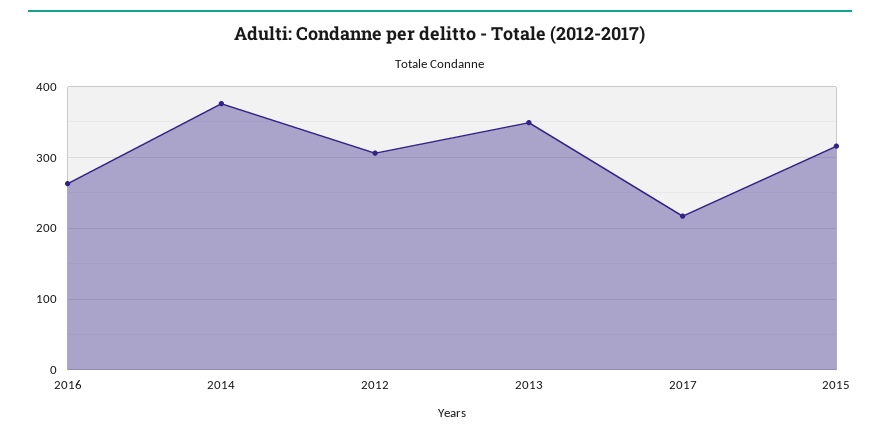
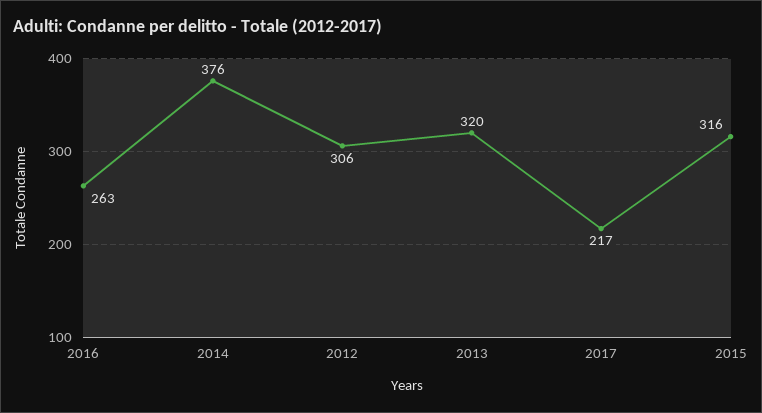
2013: 350 -> 320

